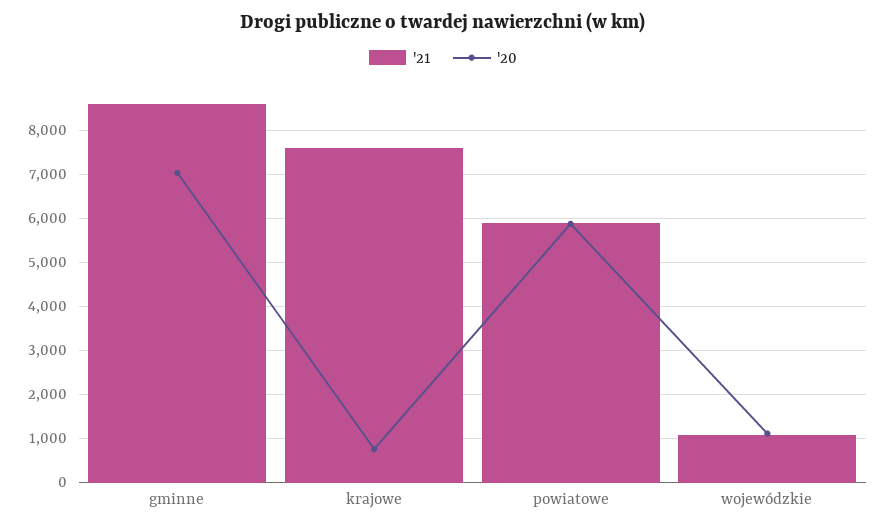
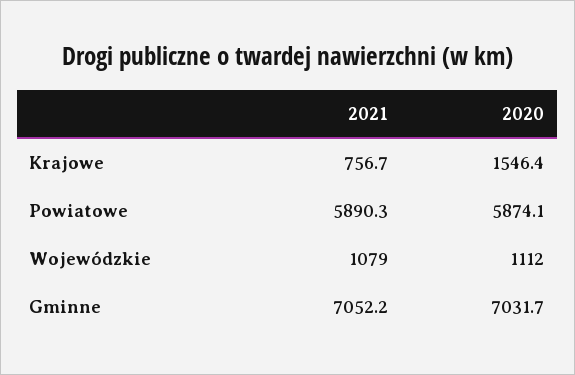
'21, gminne: 8600 -> 7052.2
'21, krajowe: 7600 -> 756.7
'20, krajowe: 800 -> 1546.4

